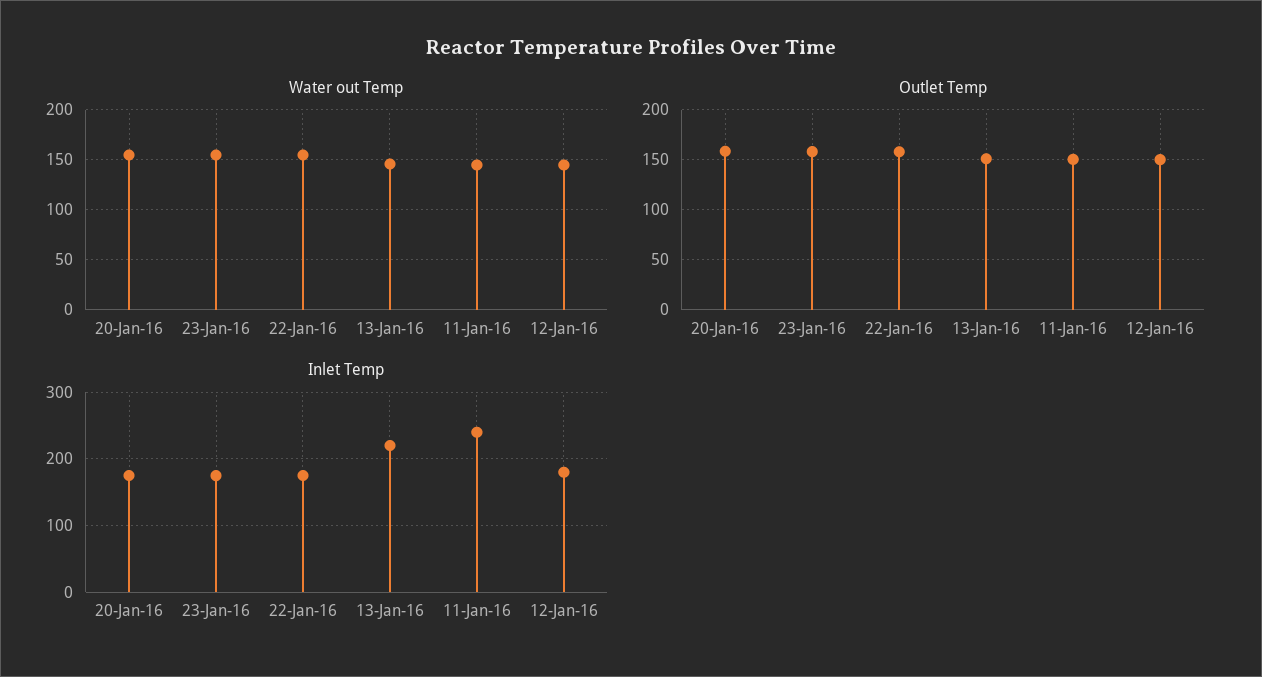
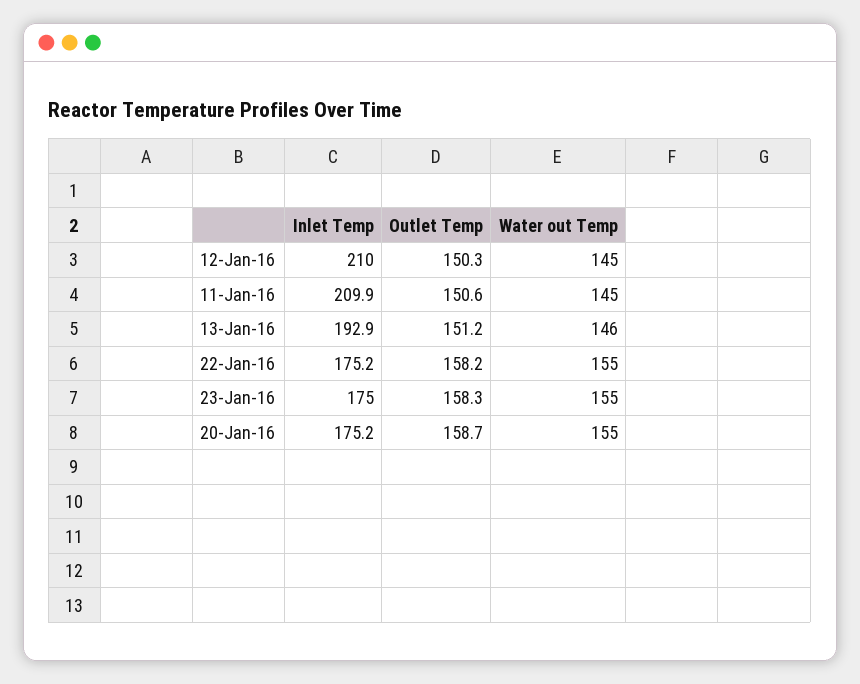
Inlet Temp, 13-Jan-16: 220 -> 192.9
Inlet Temp, 11-Jan-16: 240 -> 209.9
Inlet Temp, 12-Jan-16: 180 -> 210

